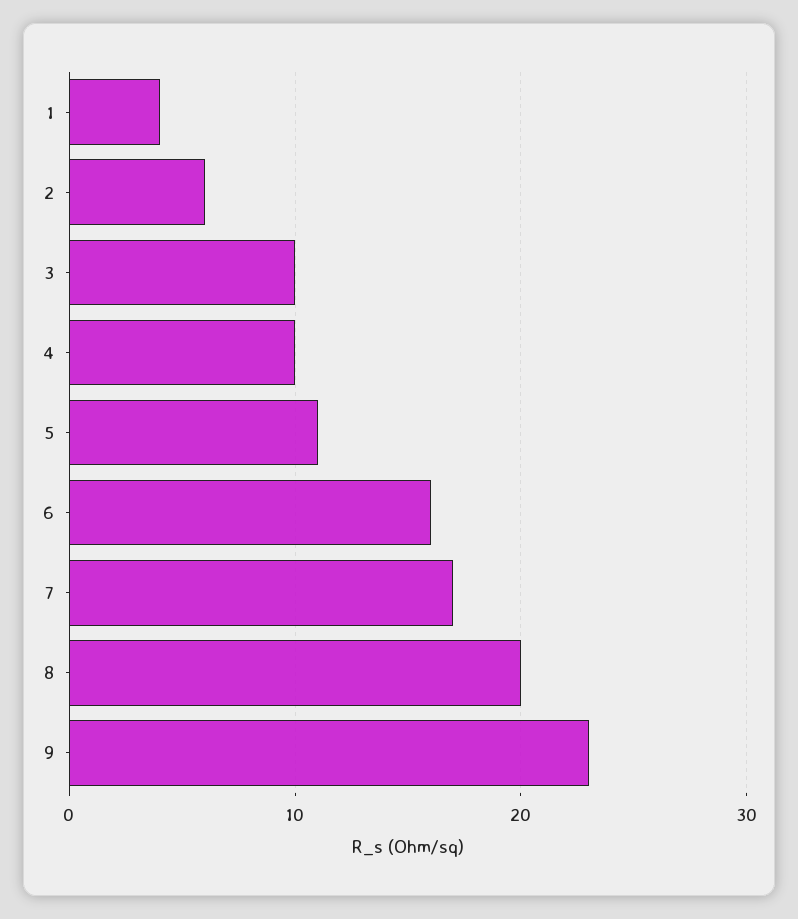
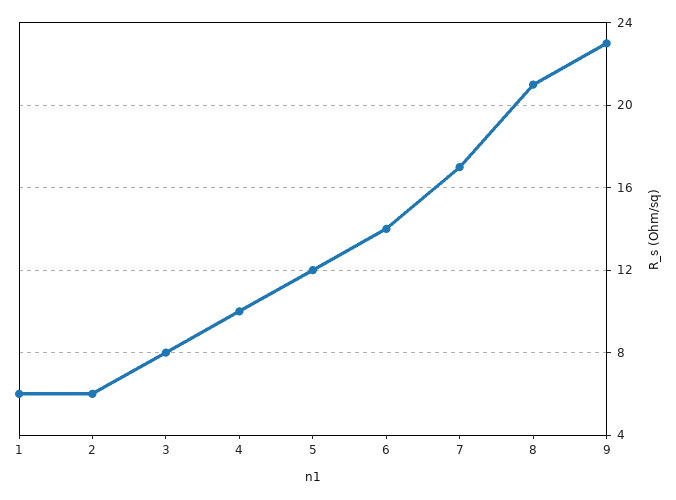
1: 4 -> 6
3: 10 -> 8
5: 11 -> 12
6: 16 -> 14
8: 20 -> 21

